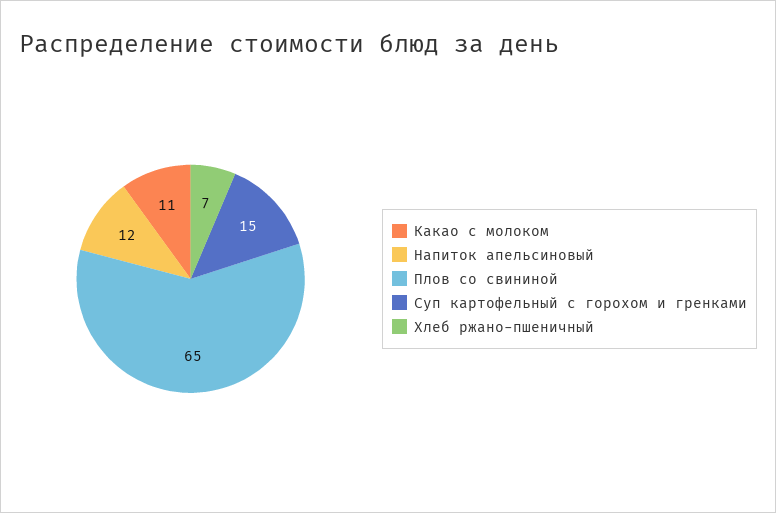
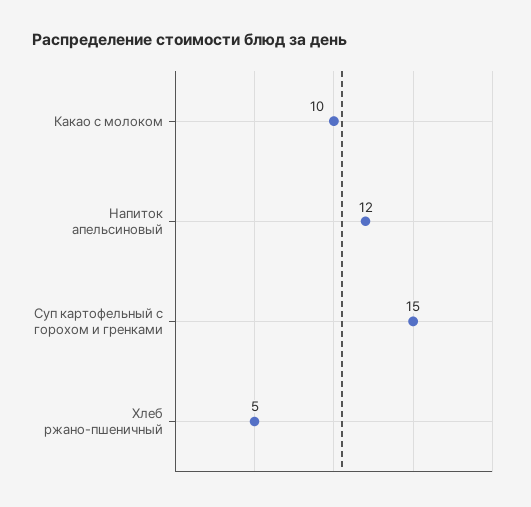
Какао с молоком: 11 -> 10
Плов со свининой: 65 -> none
Хлеб ржано-пшеничный: 7 -> 5

